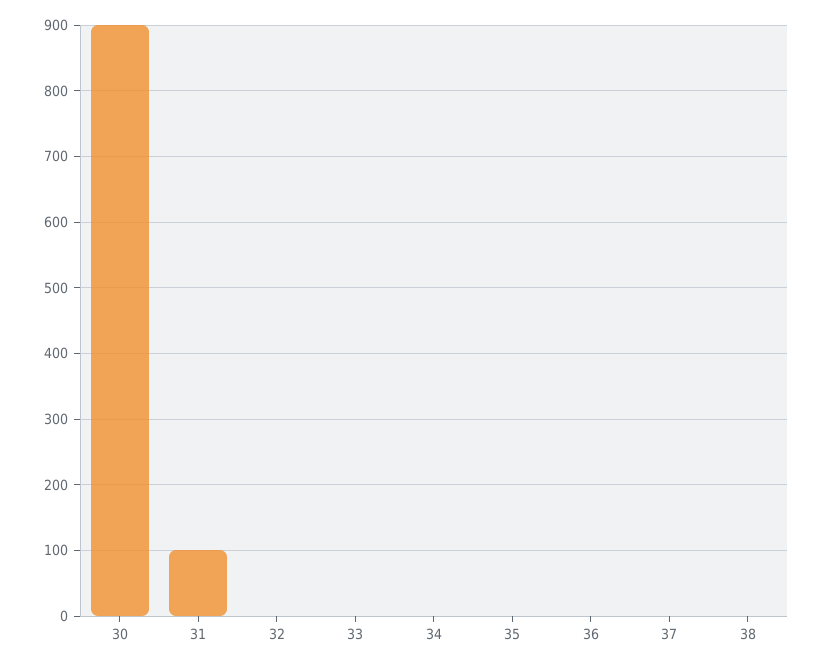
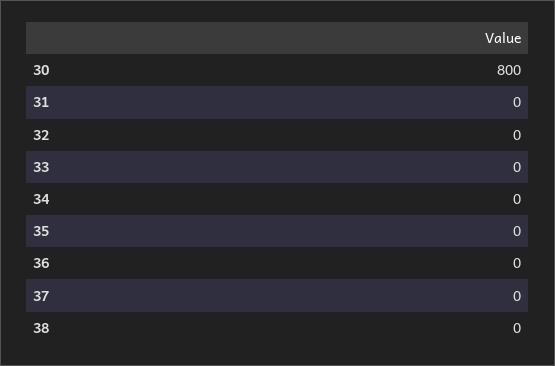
30: 900 -> 800
31: 100 -> 0

